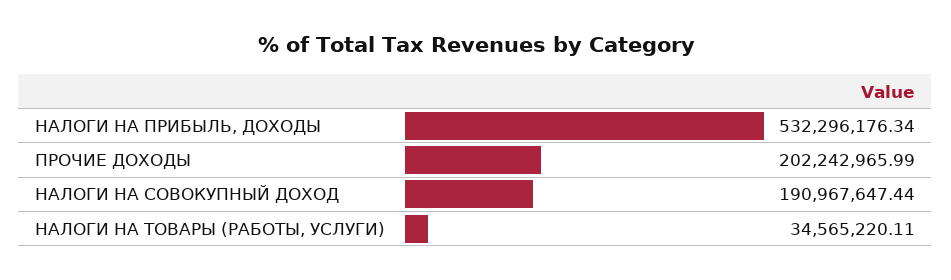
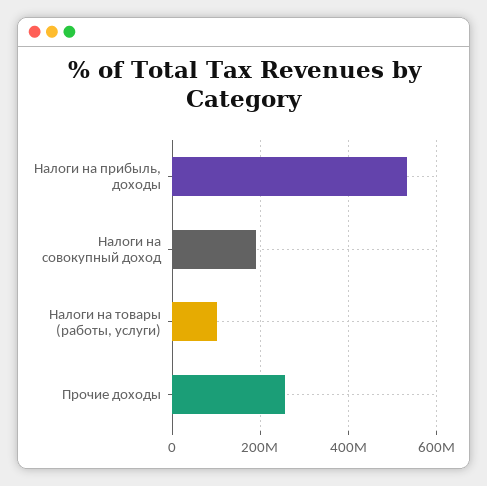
ПРОЧИЕ ДОХОДЫ: 202242965.99 -> 260000000
НАЛОГИ НА ТОВАРЫ (РАБОТЫ, УСЛУГИ): 34565220.11 -> 100000000

